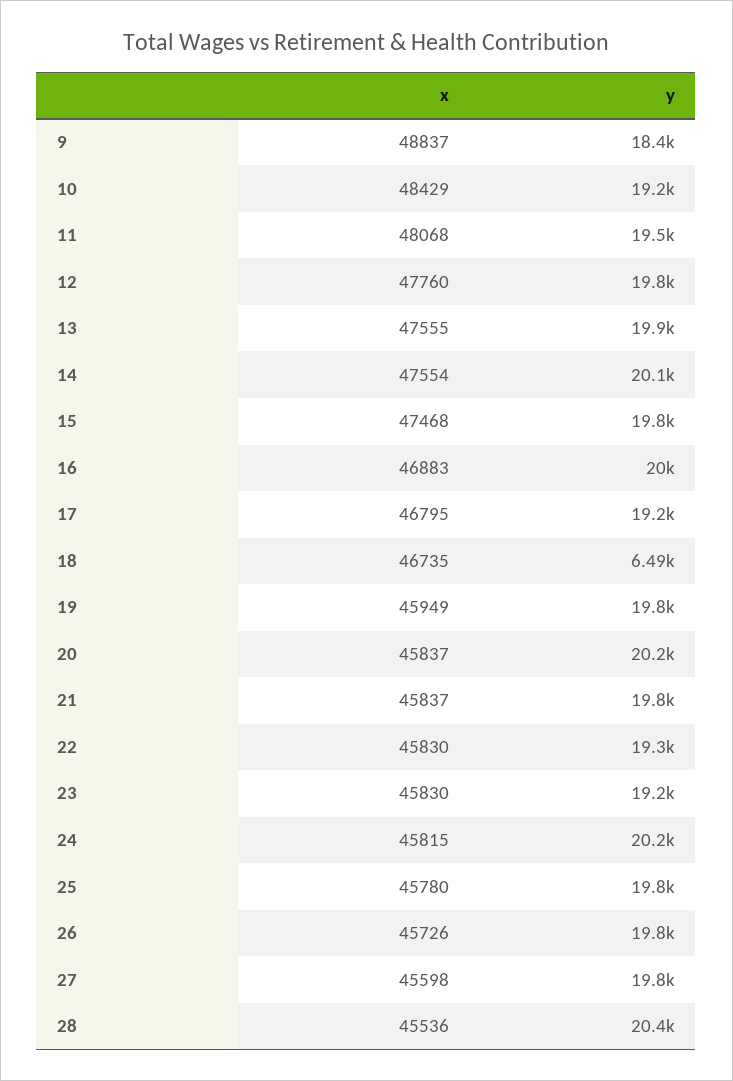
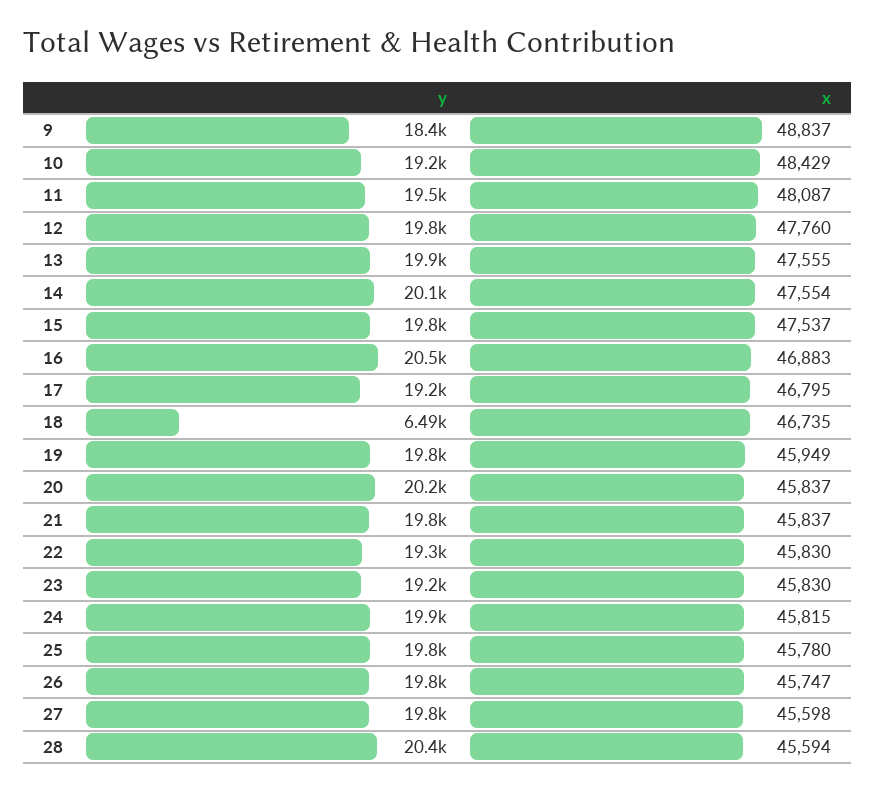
x, 11: 48068 -> 48087
x, 15: 47468 -> 47537
y, 16: 20000 -> 20500
y, 24: 20200 -> 19900
x, 26: 45726 -> 45747
x, 28: 45536 -> 45594

